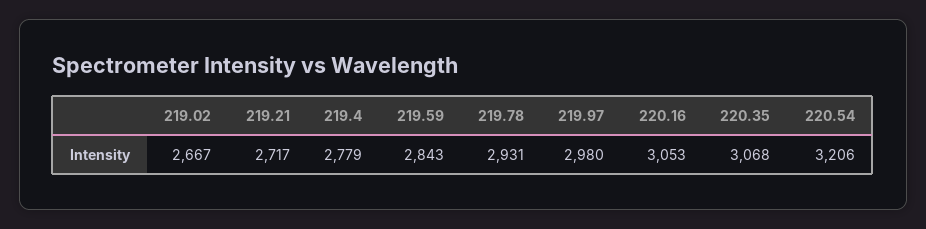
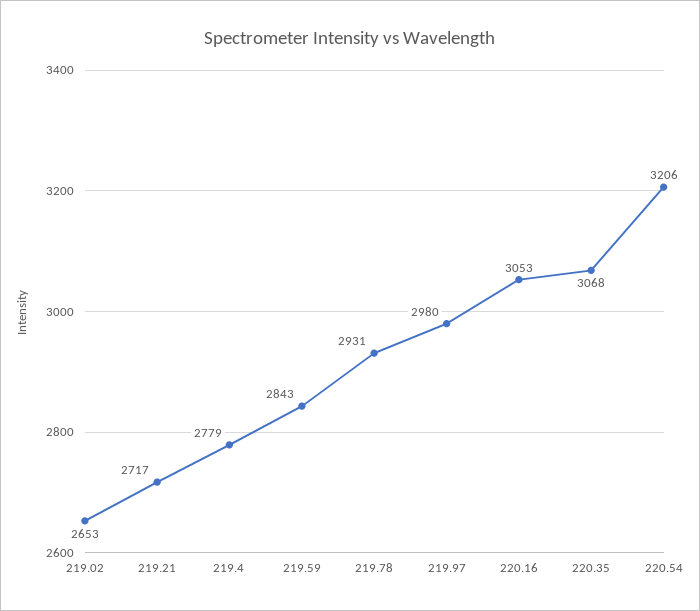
219.02: 2667 -> 2653

